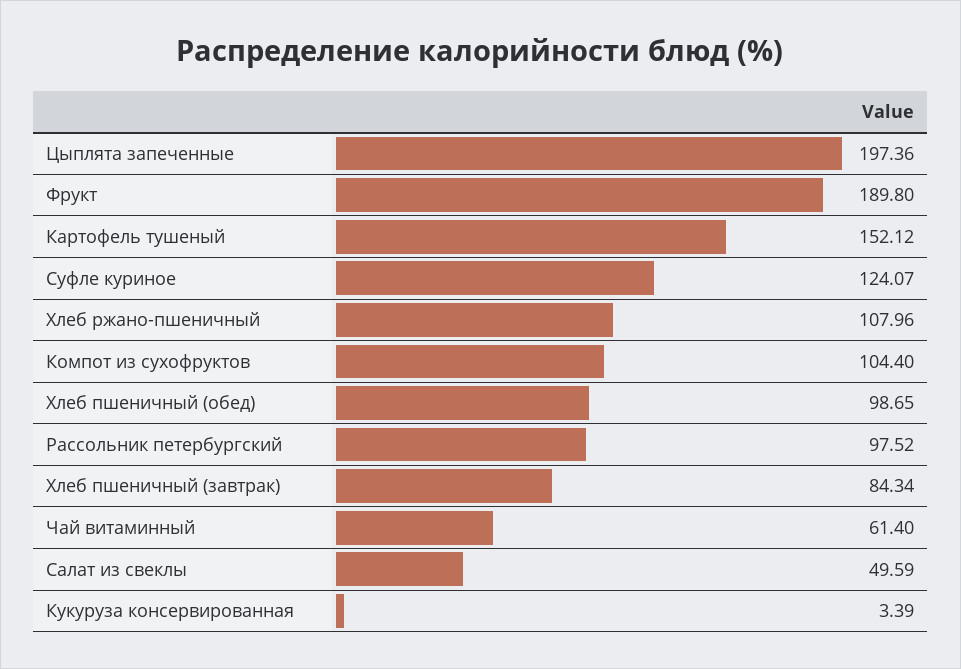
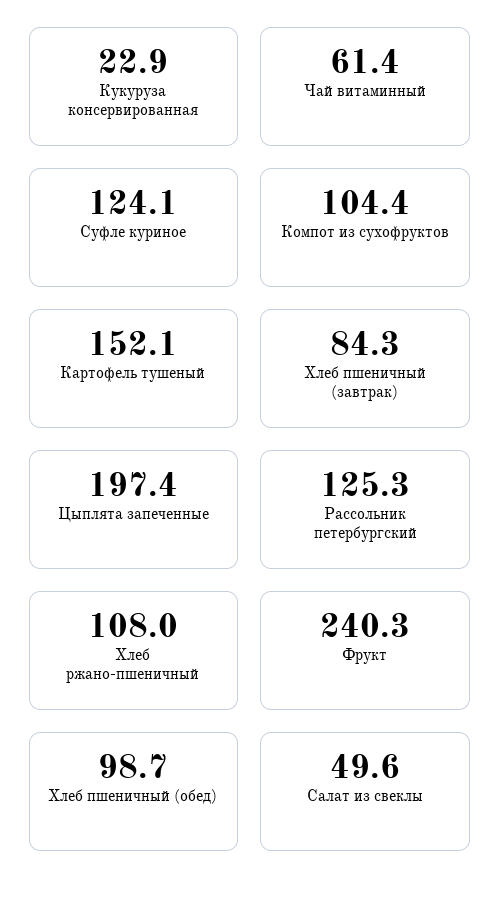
Фрукт: 189.8 -> 240.3
Рассольник петербургский: 97.52 -> 125.3
Кукуруза консервированная: 3.39 -> 22.9

